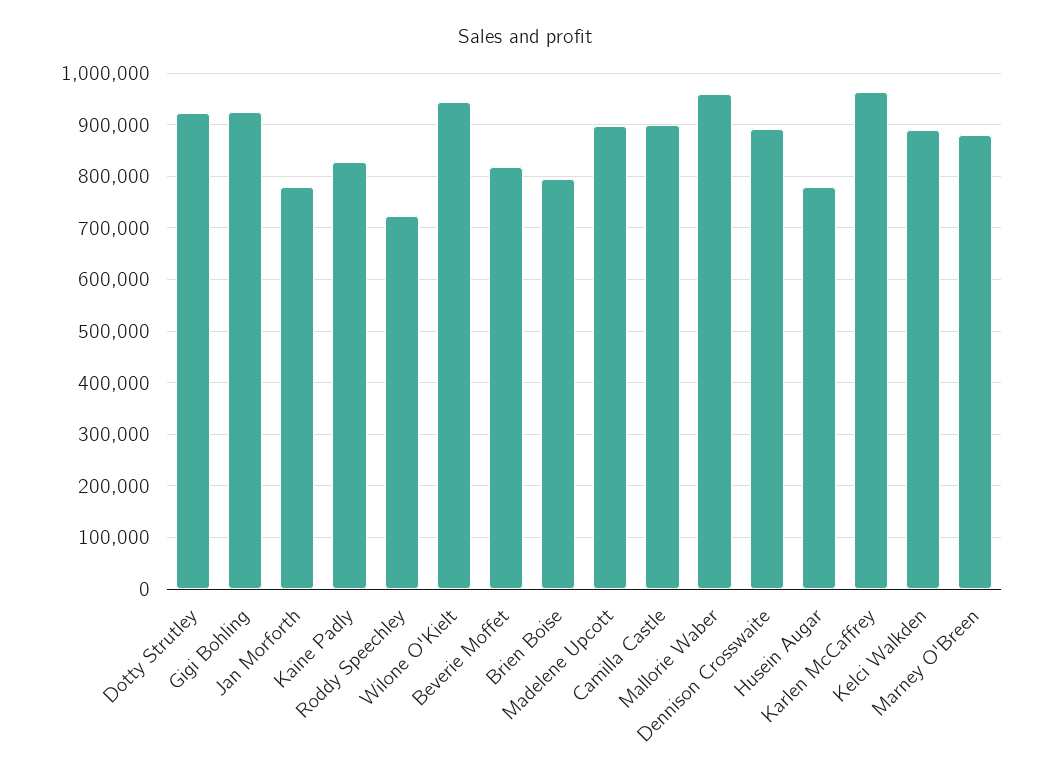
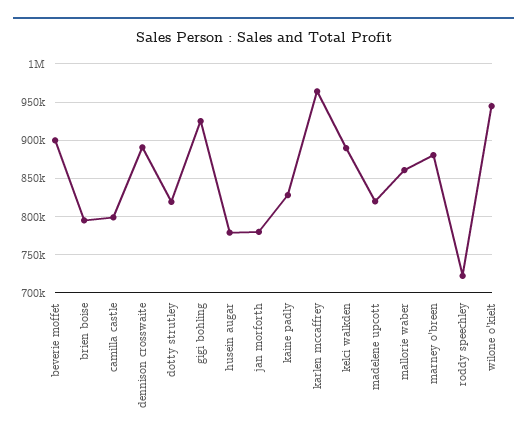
Dotty Strutley: 920000 -> 820000
Beverie Moffet: 820000 -> 900000
Madelene Upcott: 900000 -> 820000
Camilla Castle: 900000 -> 800000
Mallorie Waber: 960000 -> 860000

